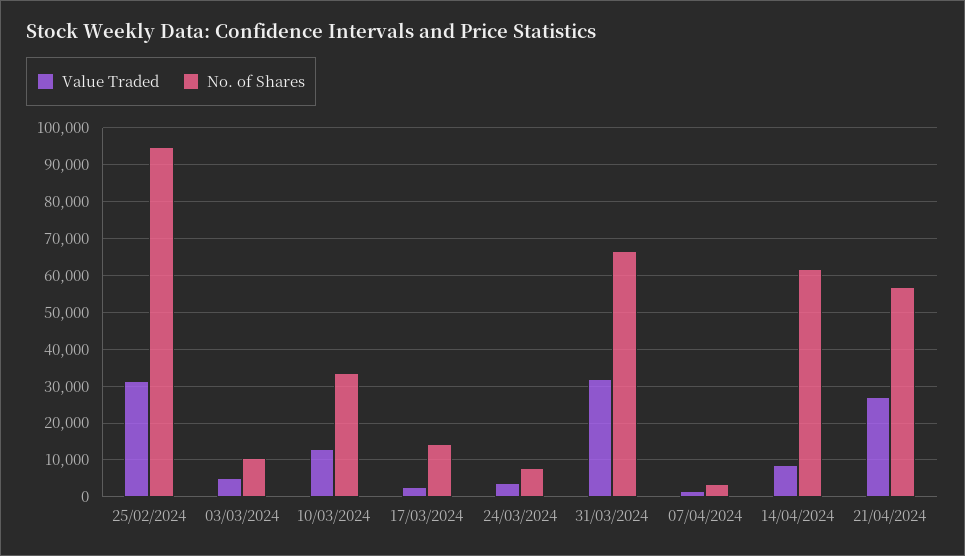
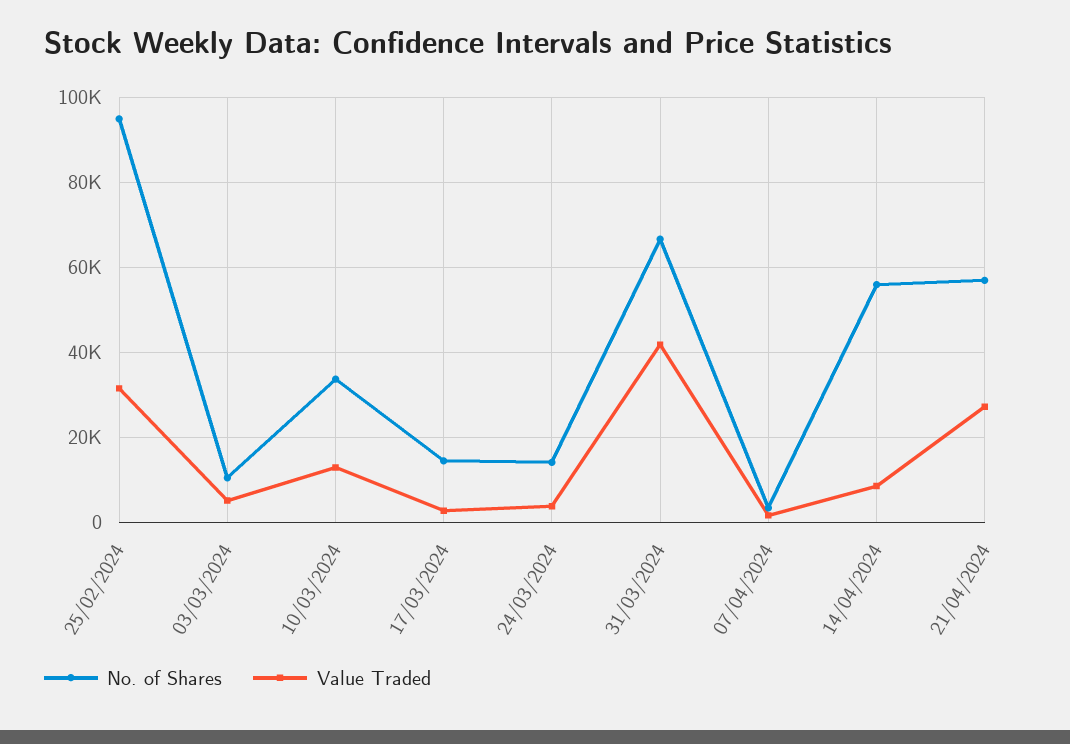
No. of Shares, 24/03/2024: 8000 -> 14000
Value Traded, 31/03/2024: 32000 -> 42000
No. of Shares, 14/04/2024: 62000 -> 56000

